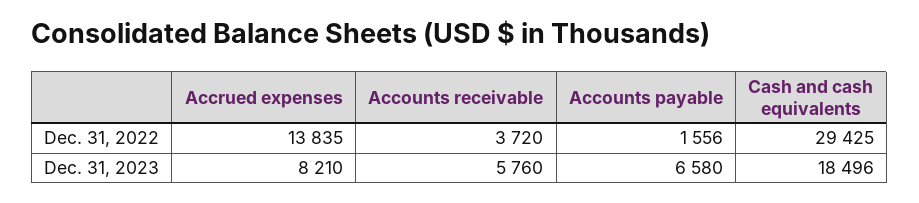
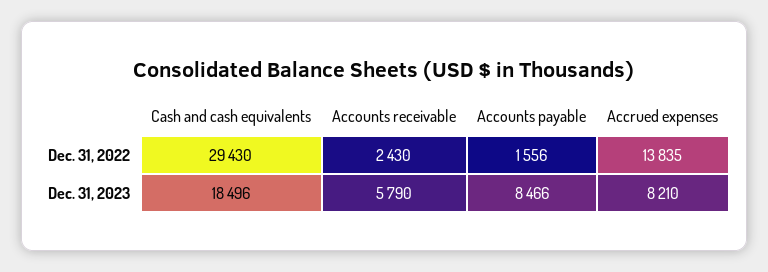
Accounts receivable, Dec. 31, 2022: 3720 -> 2430
Cash and cash equivalents, Dec. 31, 2022: 29425 -> 29430
Accounts receivable, Dec. 31, 2023: 5760 -> 5790
Accounts payable, Dec. 31, 2023: 6580 -> 8466

